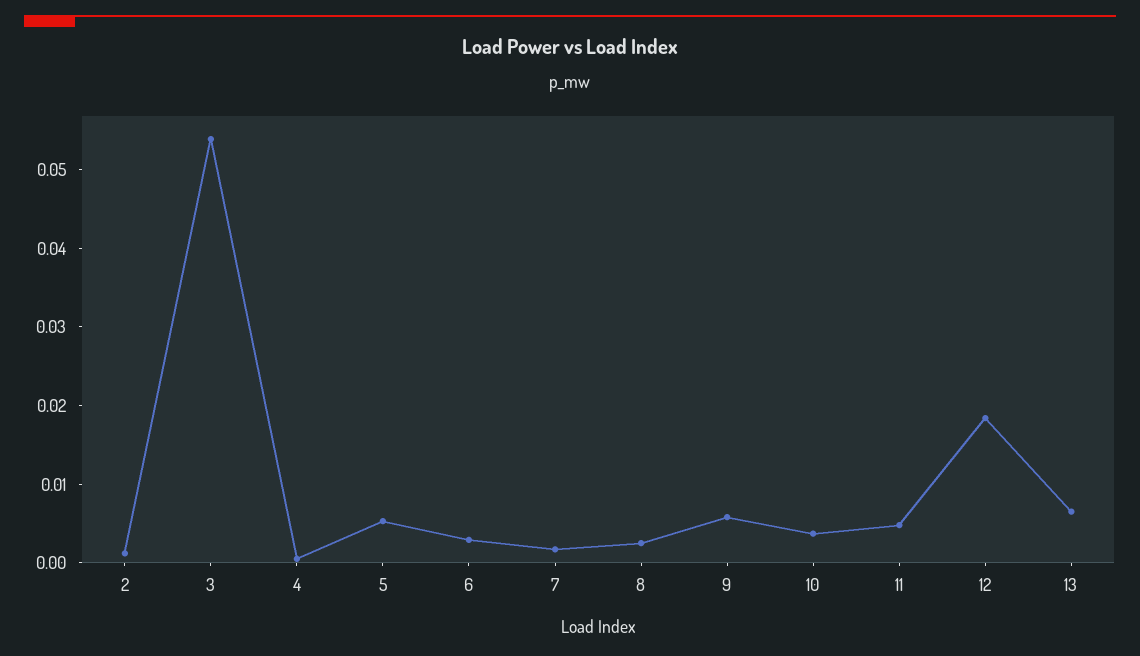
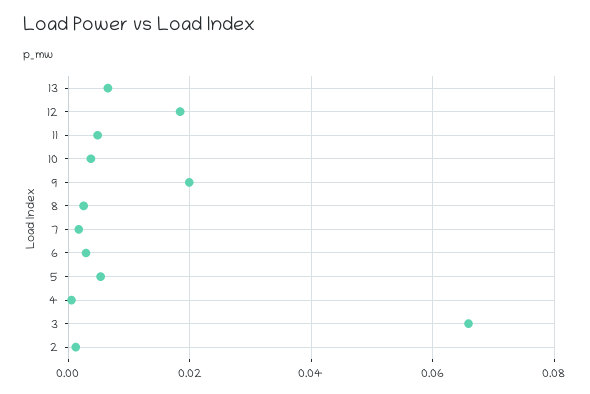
3: 0.054 -> 0.066
9: 0.006 -> 0.02

